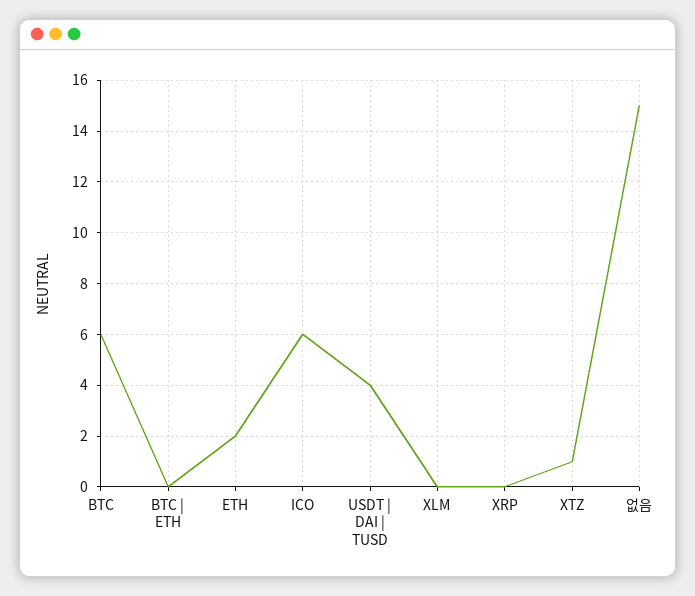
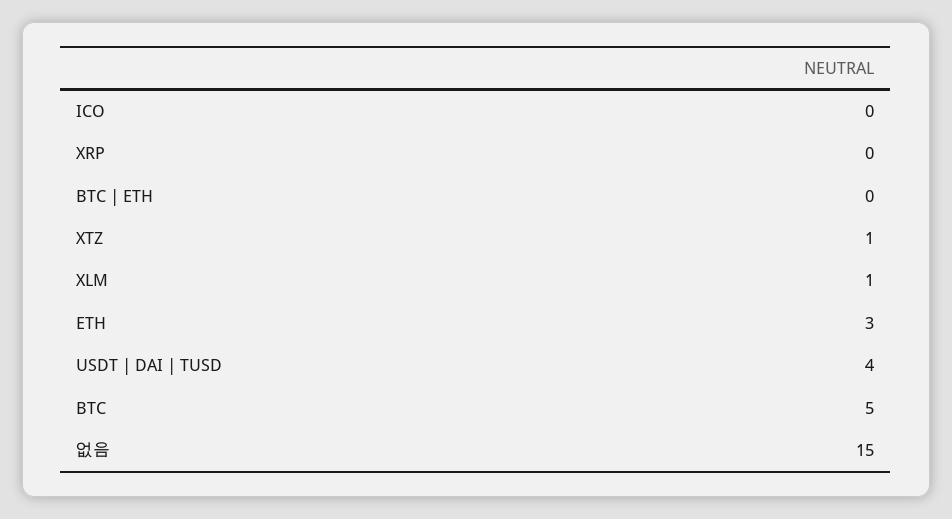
BTC: 6 -> 5
ETH: 2 -> 3
ICO: 6 -> 0
XLM: 0 -> 1

